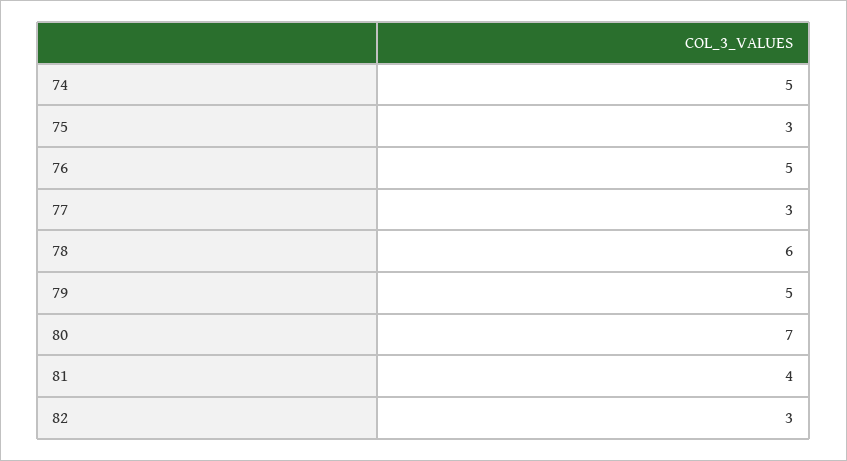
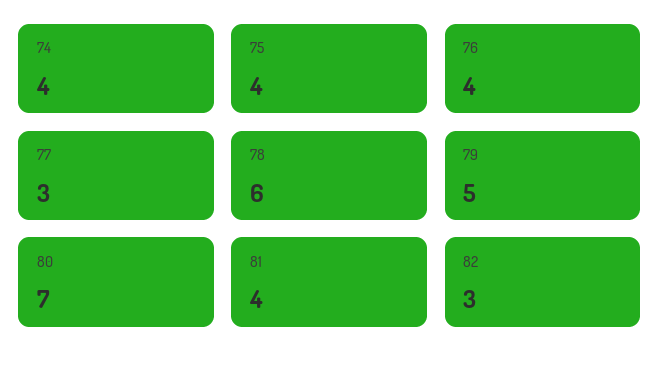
74: 5 -> 4
75: 3 -> 4
76: 5 -> 4

